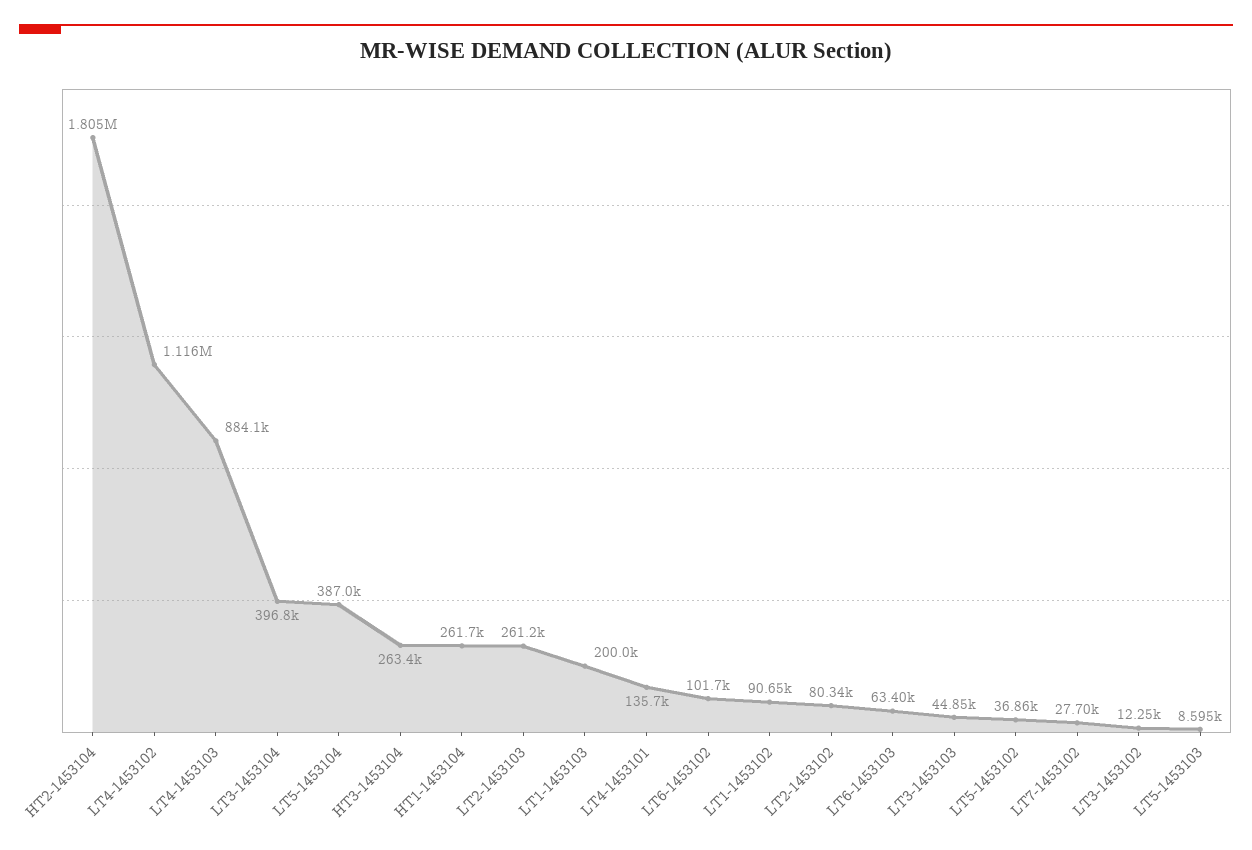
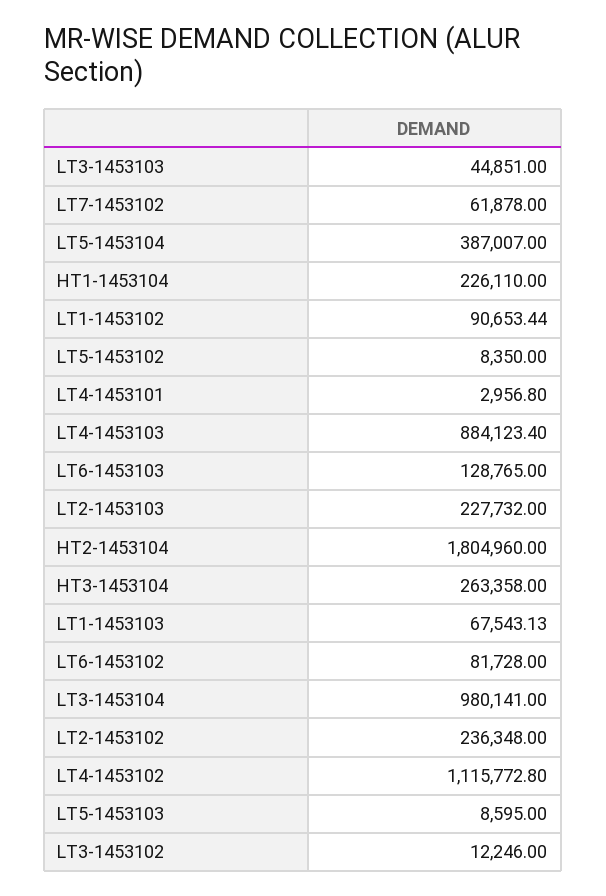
LT3-1453104: 396800 -> 980141
HT1-1453104: 261700 -> 226110
LT2-1453103: 261200 -> 227732
LT1-1453103: 200000 -> 67543.13
LT4-1453101: 135700 -> 2956.8
LT6-1453102: 101700 -> 81728
LT2-1453102: 80340 -> 236348
LT6-1453103: 63400 -> 128765
LT5-1453102: 36860 -> 8350
LT7-1453102: 27700 -> 61878

